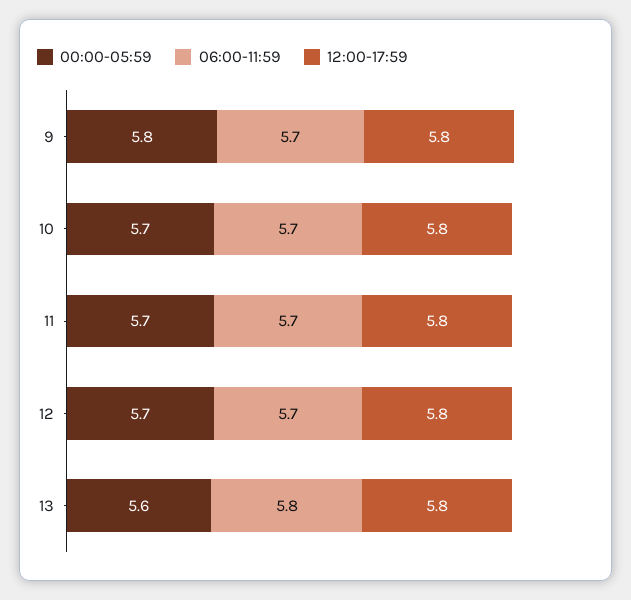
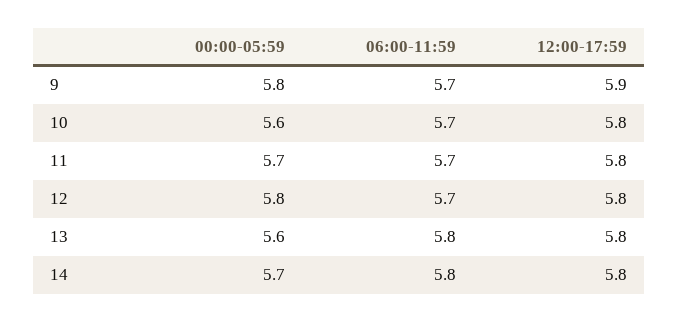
12:00-17:59, 9: 5.8 -> 5.9
00:00-05:59, 10: 5.7 -> 5.6
00:00-05:59, 12: 5.7 -> 5.8
00:00-05:59, 14: none -> 5.7
06:00-11:59, 14: none -> 5.8
12:00-17:59, 14: none -> 5.8

